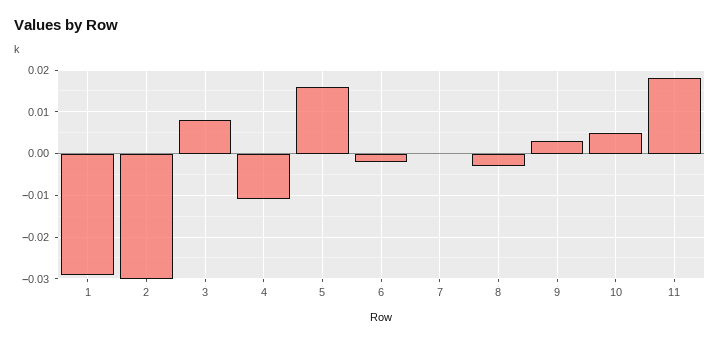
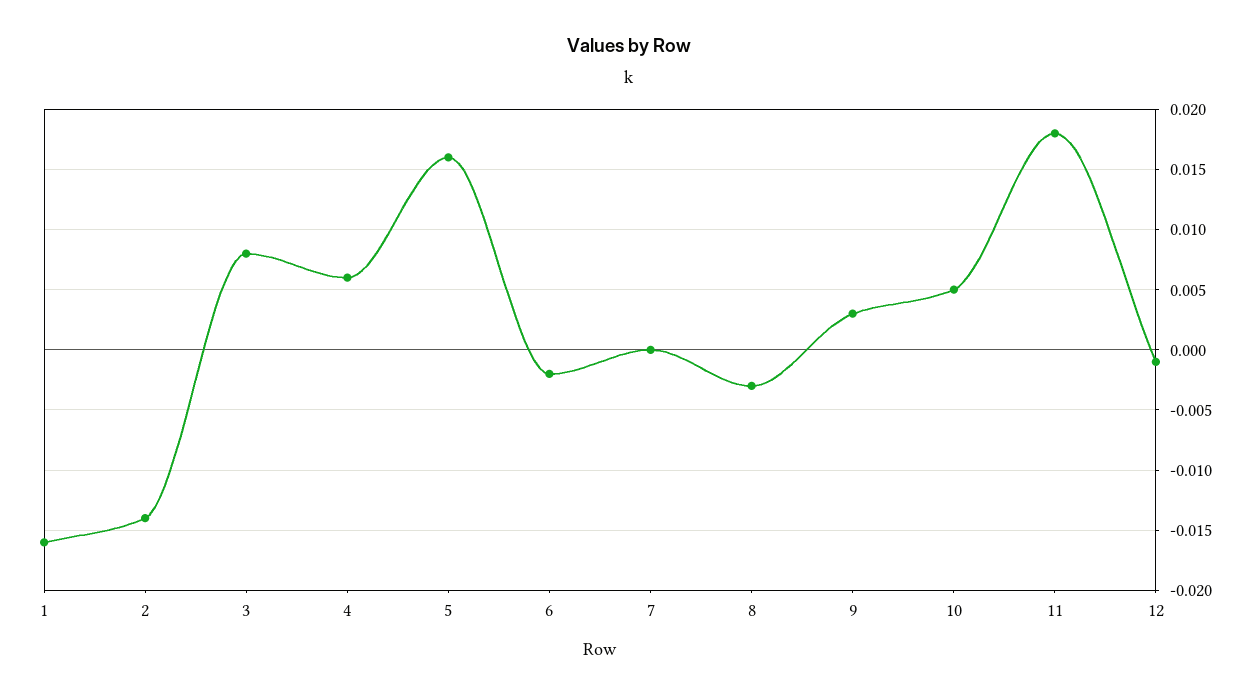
1: -0.03 -> -0.016
2: -0.03 -> -0.014
4: -0.01 -> 0.006
12: none -> -0.001

